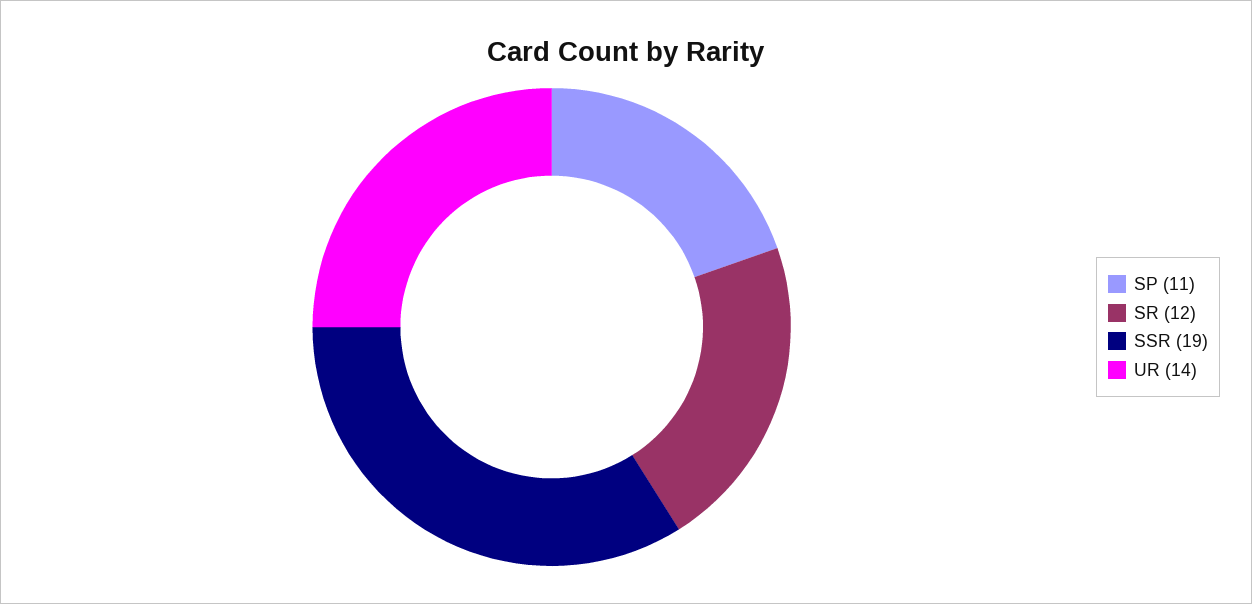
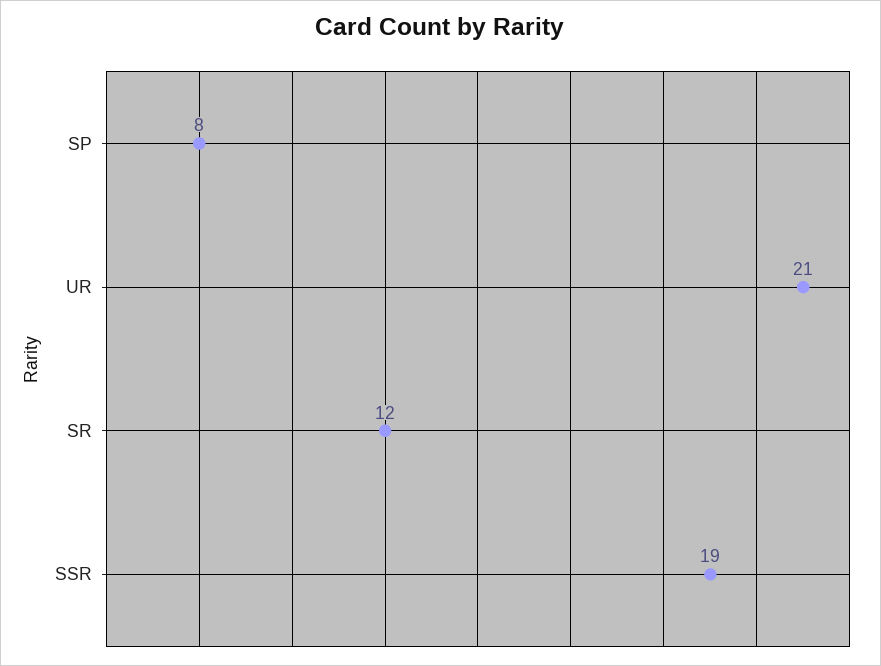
SP: 11 -> 8
UR: 14 -> 21

